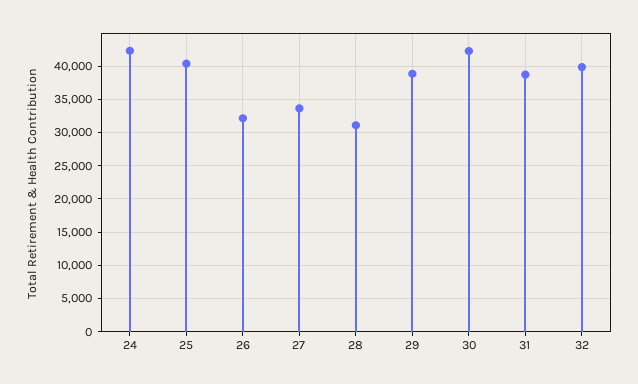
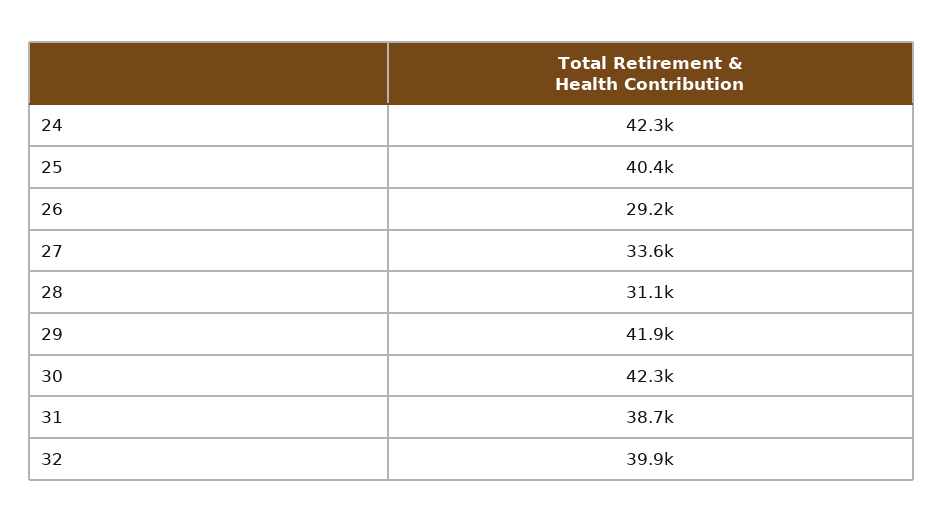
26: 32000 -> 29200
29: 39000 -> 41900

